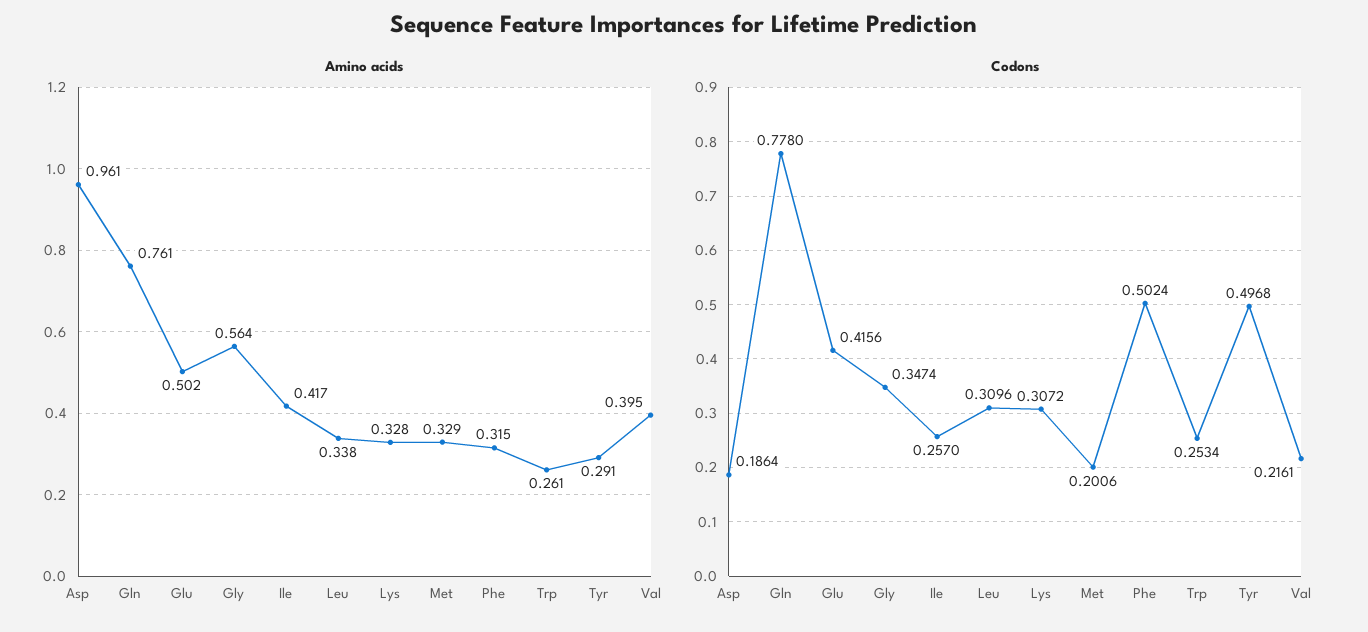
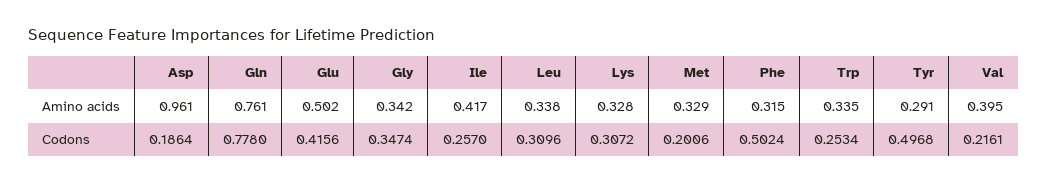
Amino acids, Gly: 0.564 -> 0.342
Amino acids, Trp: 0.261 -> 0.335

